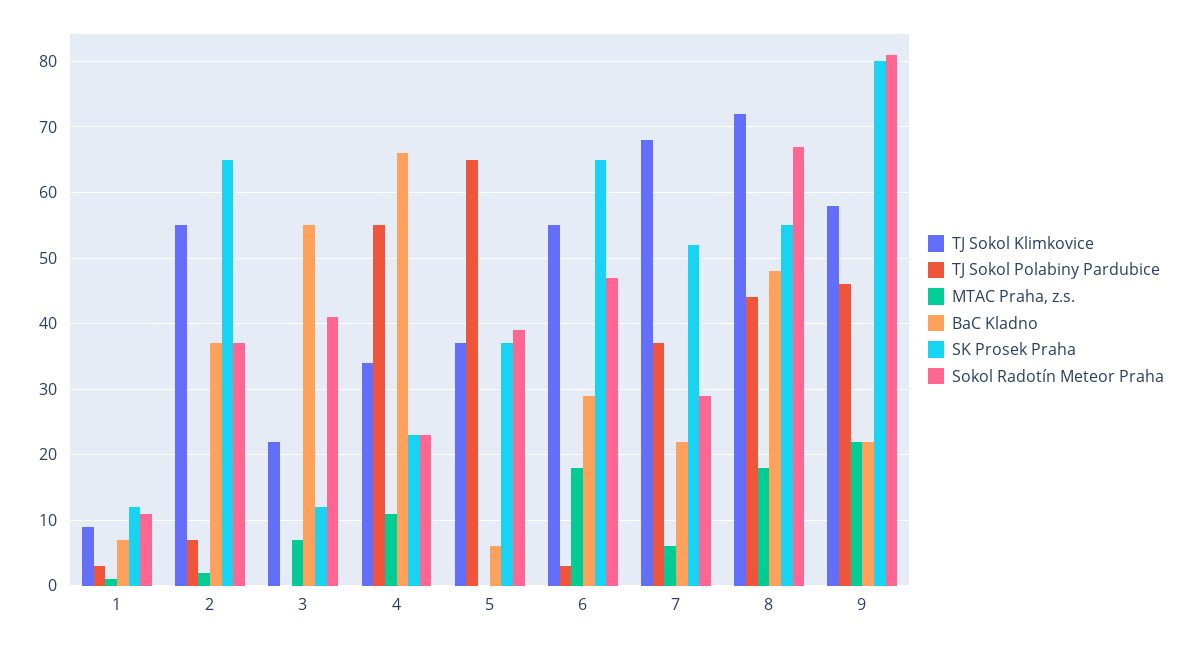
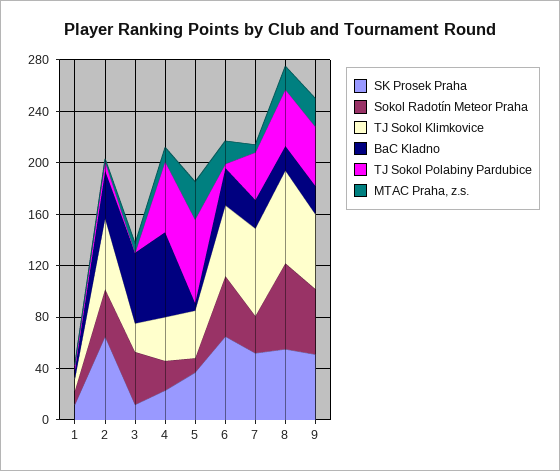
MTAC Praha, z.s., 5: 0 -> 30
Sokol Radotín Meteor Praha, 5: 39 -> 10
BaC Kladno, 8: 48 -> 20
SK Prosek Praha, 9: 80 -> 50
Sokol Radotín Meteor Praha, 9: 81 -> 50

